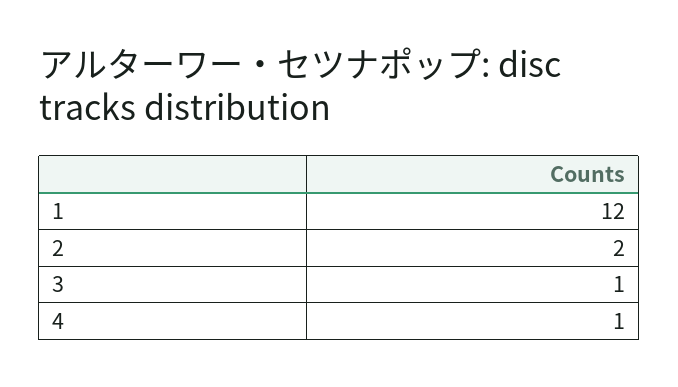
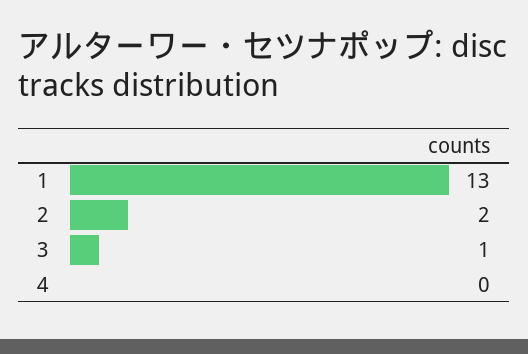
1: 12 -> 13
4: 1 -> 0

